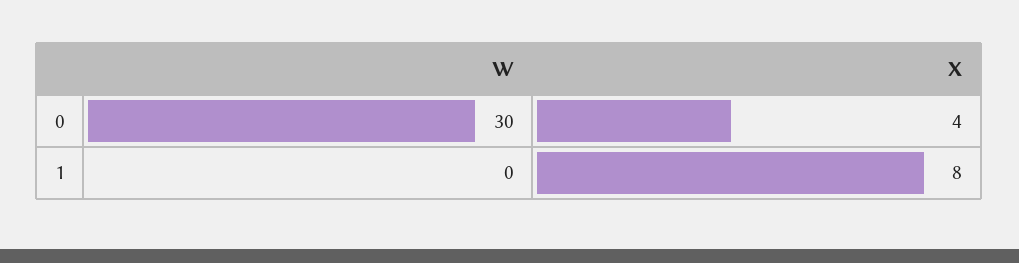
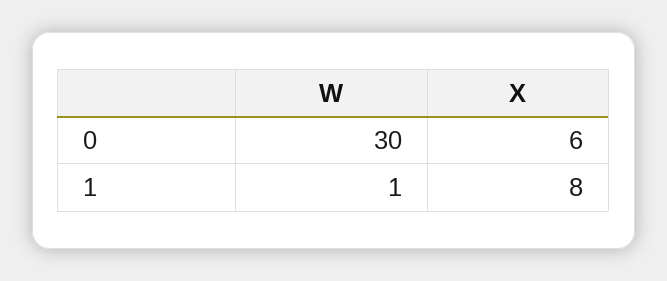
X, 0: 4 -> 6
W, 1: 0 -> 1

